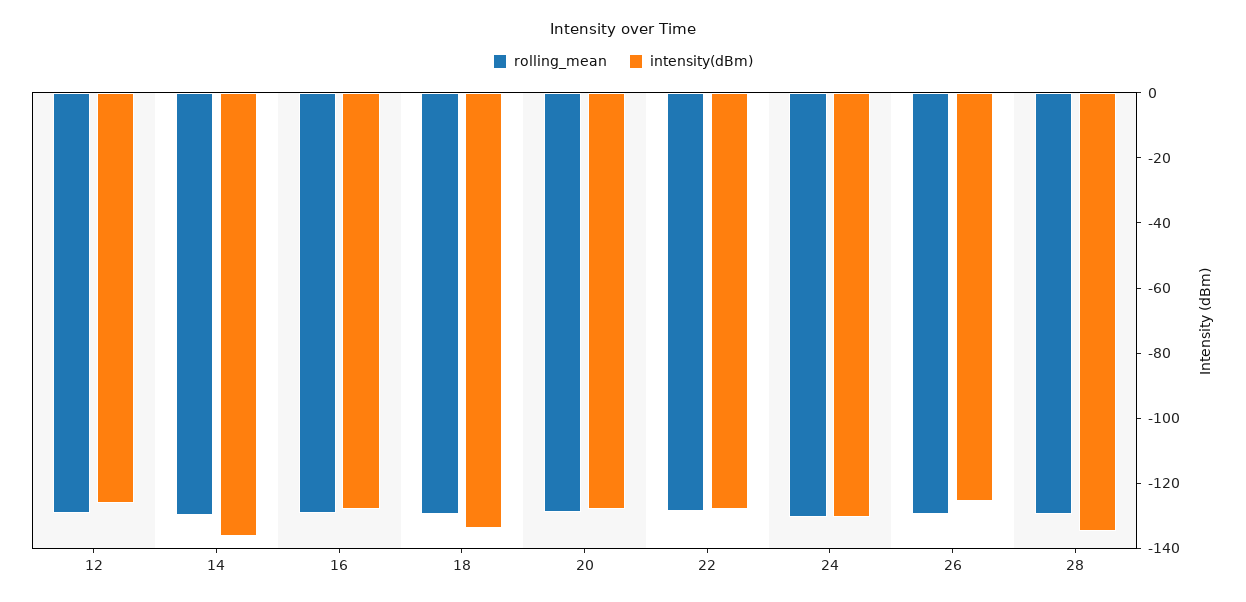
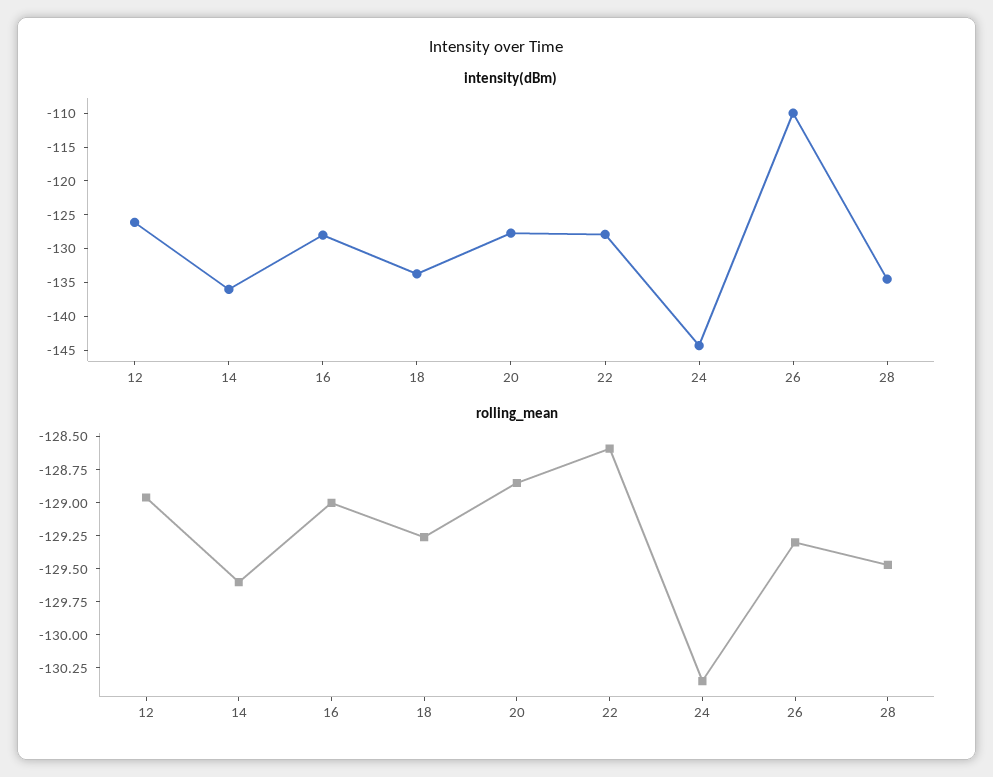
intensity(dBm), 24: -130 -> -145
intensity(dBm), 26: -125 -> -110

